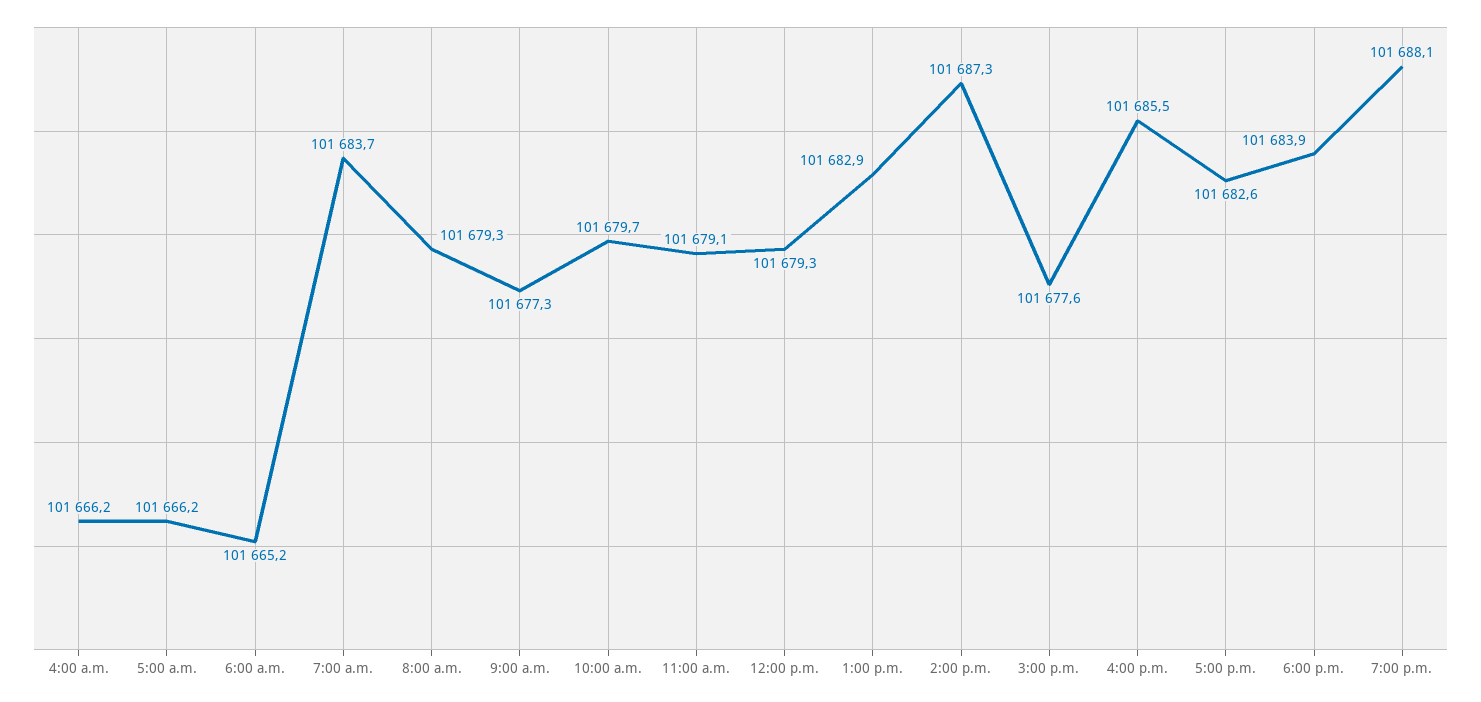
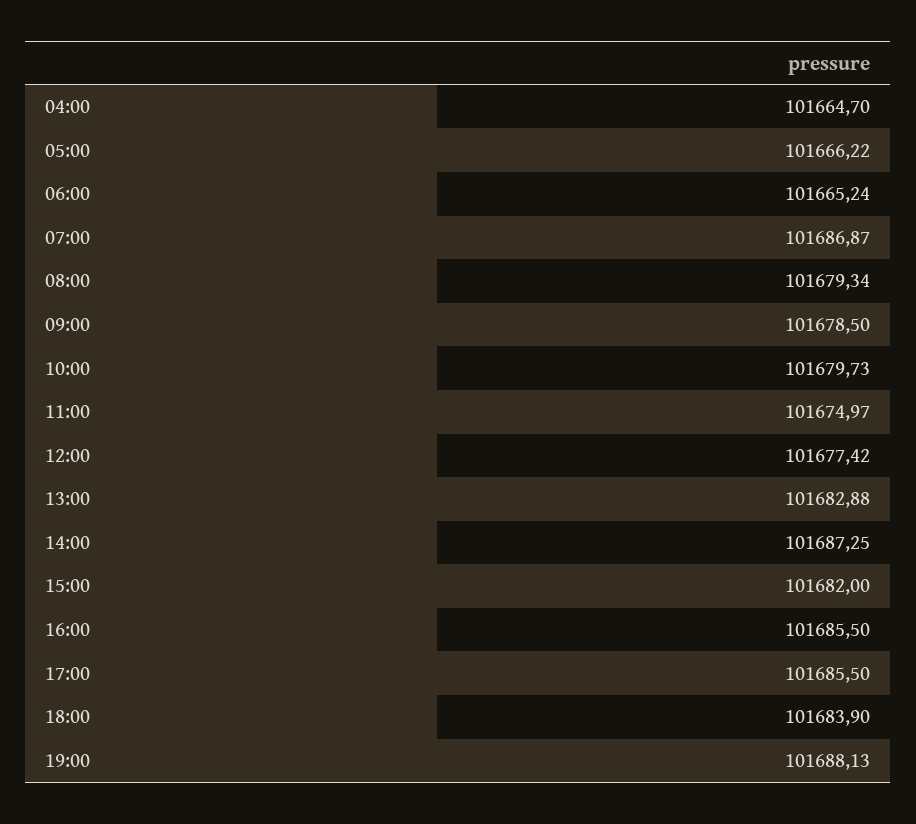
4:00 a.m.: 101666.2 -> 101664.7
7:00 a.m.: 101683.7 -> 101686.87
9:00 a.m.: 101677.3 -> 101678.5
11:00 a.m.: 101679.1 -> 101674.97
12:00 p.m.: 101679.3 -> 101677.42
3:00 p.m.: 101677.6 -> 101682
5:00 p.m.: 101682.6 -> 101685.5

